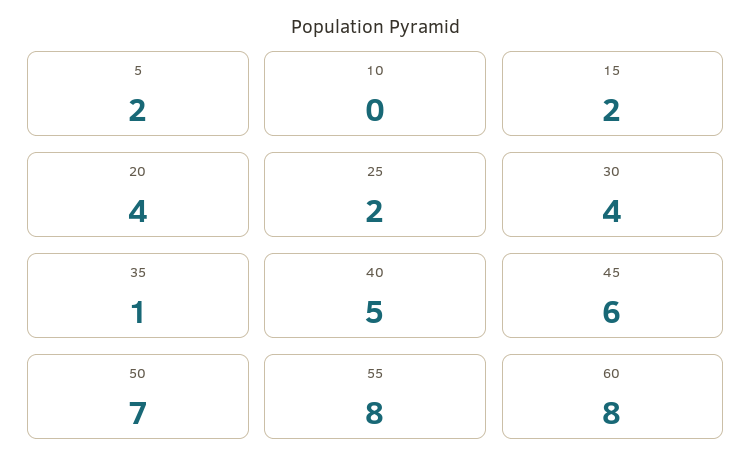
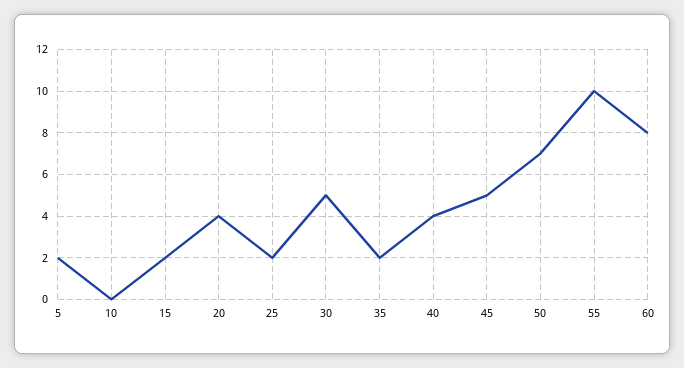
30: 4 -> 5
35: 1 -> 2
40: 5 -> 4
45: 6 -> 5
55: 8 -> 10

